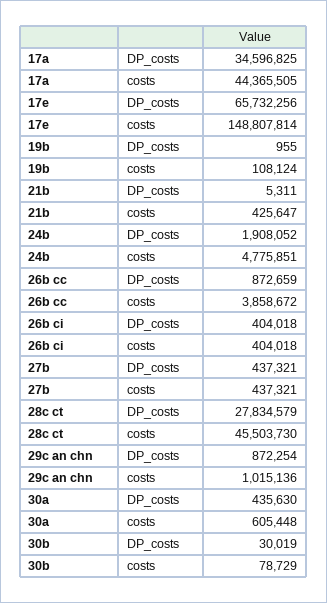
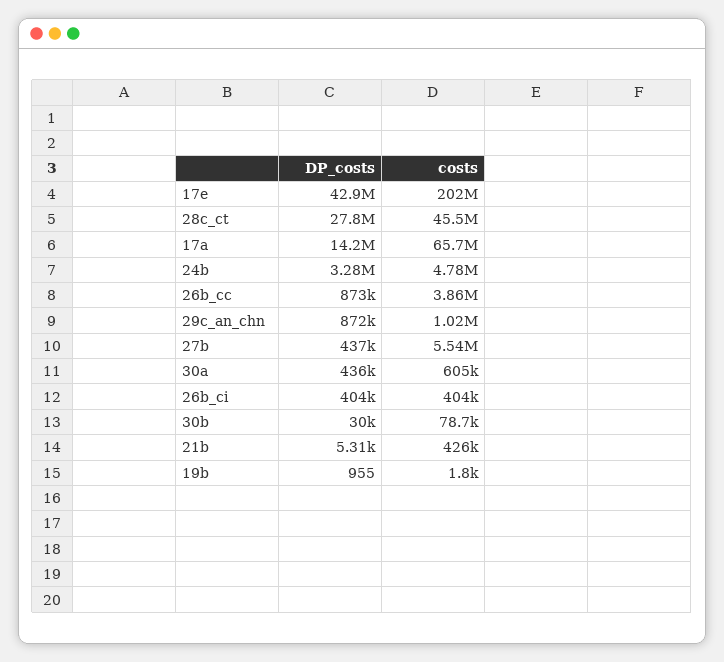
17a, DP_costs: 34596825 -> 14200000
17a, costs: 44365505 -> 65700000
17e, DP_costs: 65732256 -> 42900000
17e, costs: 148807814 -> 202000000
19b, costs: 108124 -> 1800
24b, DP_costs: 1908052 -> 3280000
27b, costs: 437321 -> 5540000

